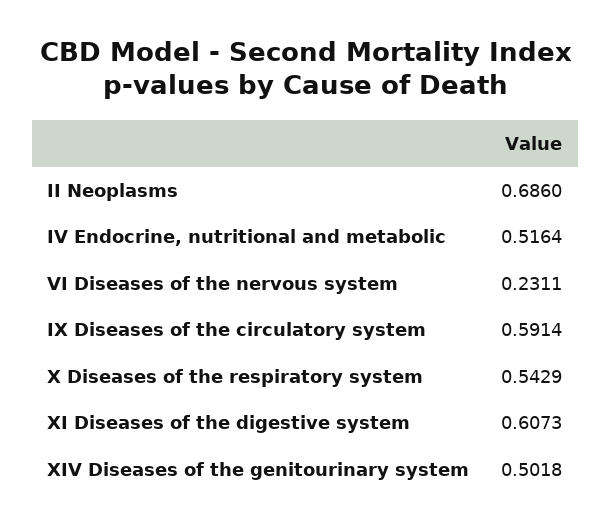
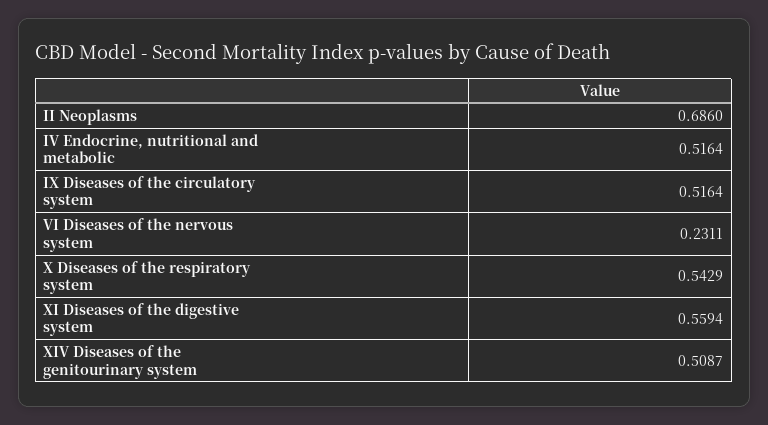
IX Diseases of the circulatory system: 0.5914 -> 0.5164
XI Diseases of the digestive system: 0.6073 -> 0.5594
XIV Diseases of the genitourinary system: 0.5018 -> 0.5087

